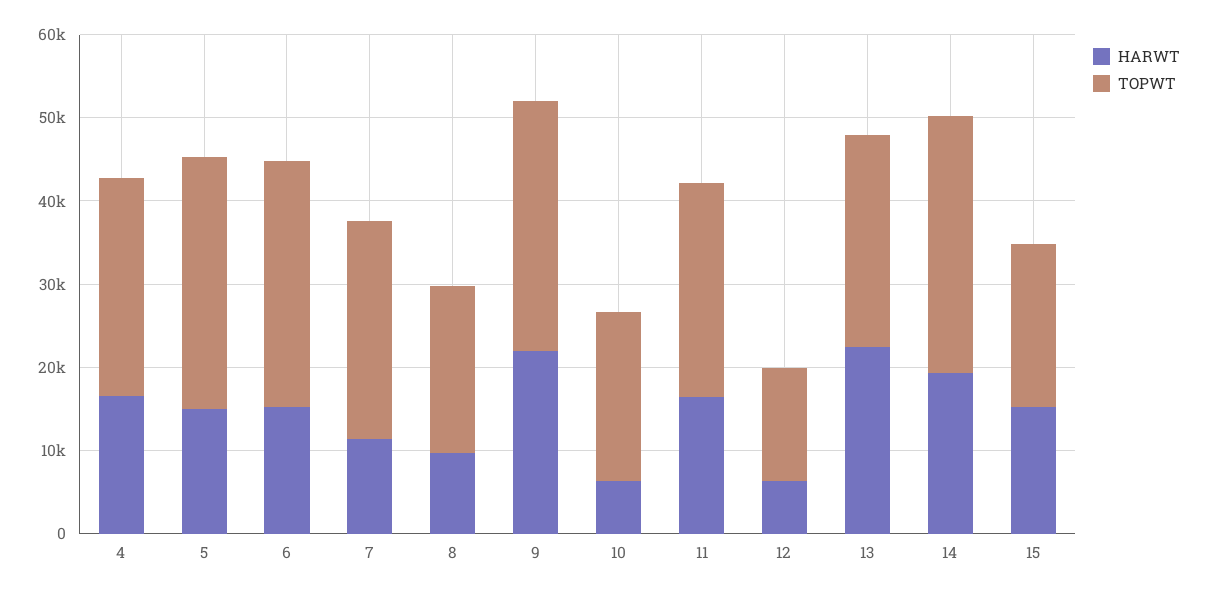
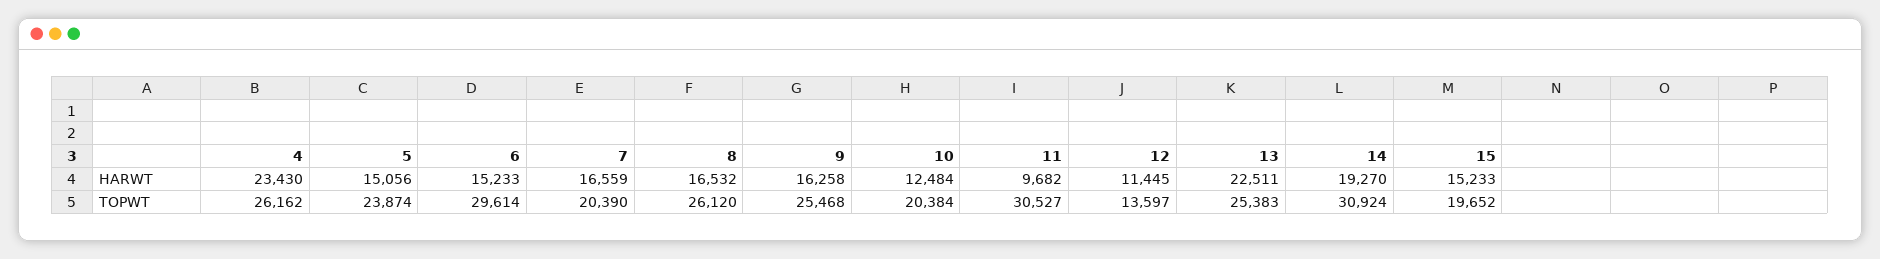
HARWT, 4: 16000 -> 23430
TOPWT, 5: 30000 -> 23874
HARWT, 7: 12000 -> 16559
TOPWT, 7: 26000 -> 20390
HARWT, 8: 10000 -> 16532
TOPWT, 8: 20000 -> 26120
HARWT, 9: 22000 -> 16258
TOPWT, 9: 30000 -> 25468
HARWT, 10: 6000 -> 12484
HARWT, 11: 16000 -> 9682
TOPWT, 11: 26000 -> 30527
HARWT, 12: 6000 -> 11445

